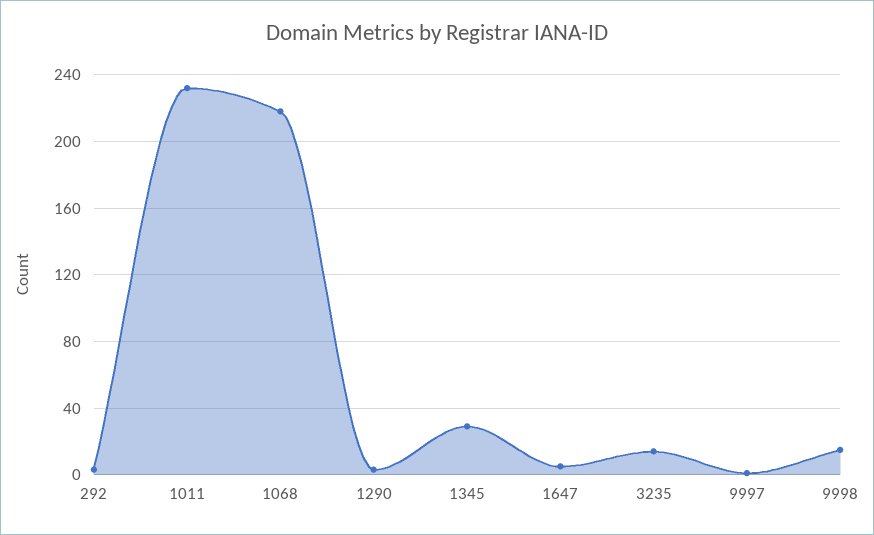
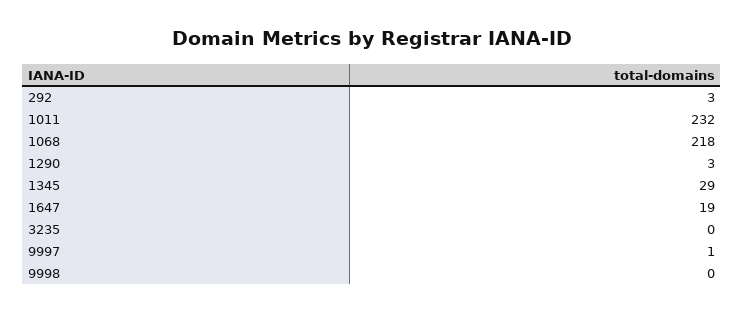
1647: 5 -> 19
3235: 15 -> 0
9998: 15 -> 0

